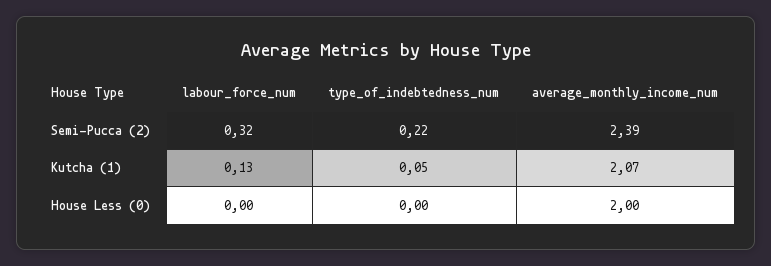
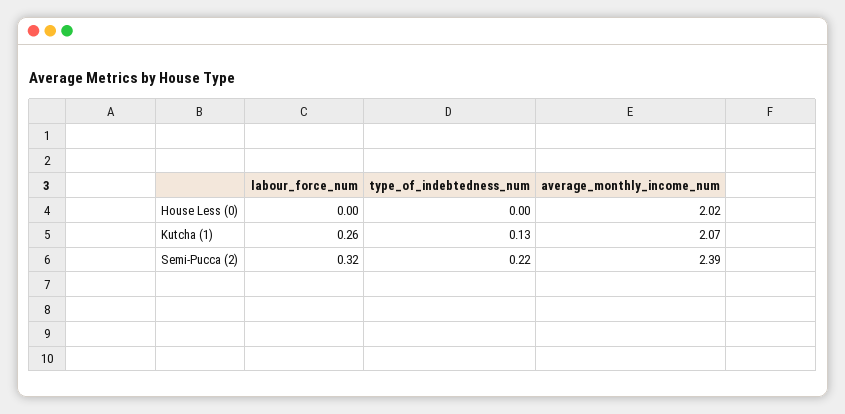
labour_force_num, Kutcha (1): 0.13 -> 0.26
type_of_indebtedness_num, Kutcha (1): 0.05 -> 0.13
average_monthly_income_num, House Less (0): 2 -> 2.02

